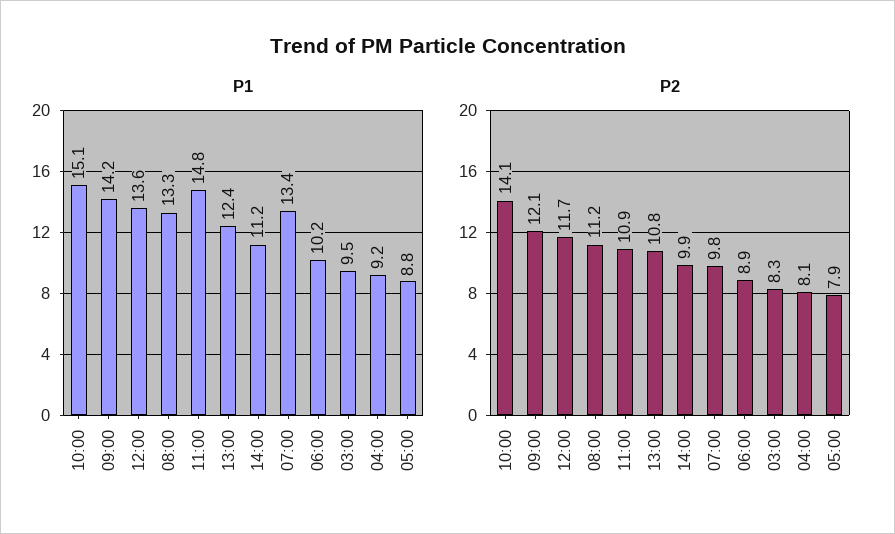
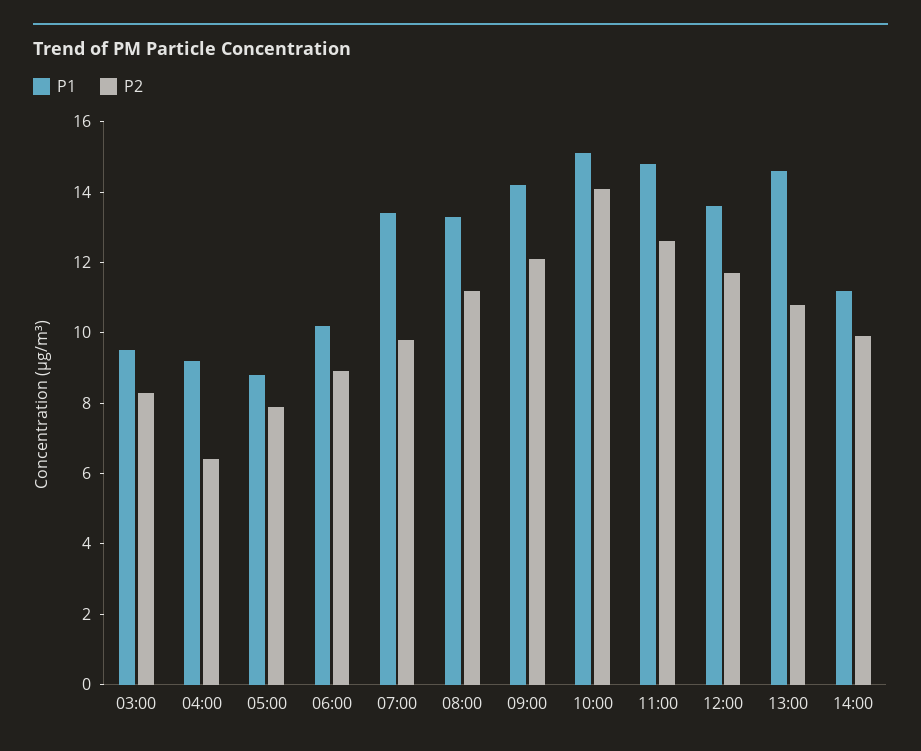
P1, 13:00: 12.4 -> 14.5
P2, 11:00: 10.9 -> 12.5
P2, 04:00: 8.1 -> 6.5

